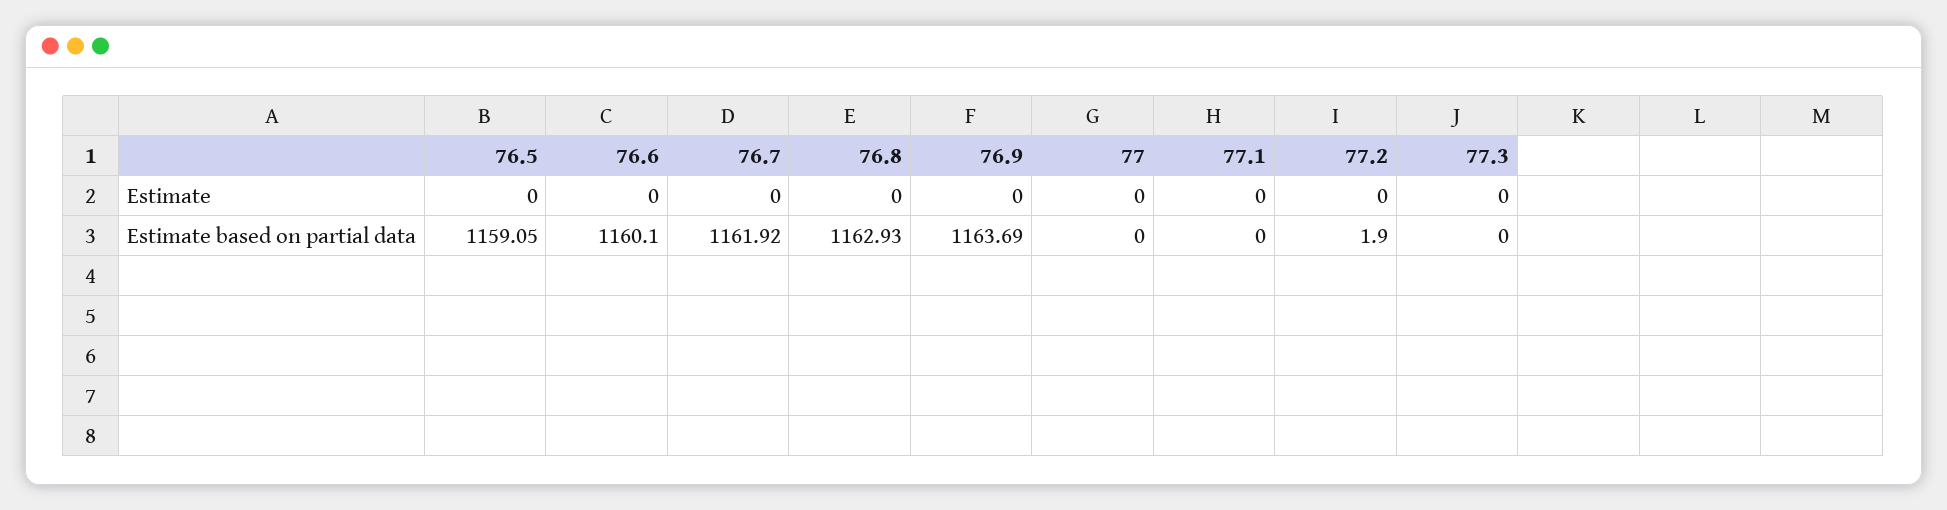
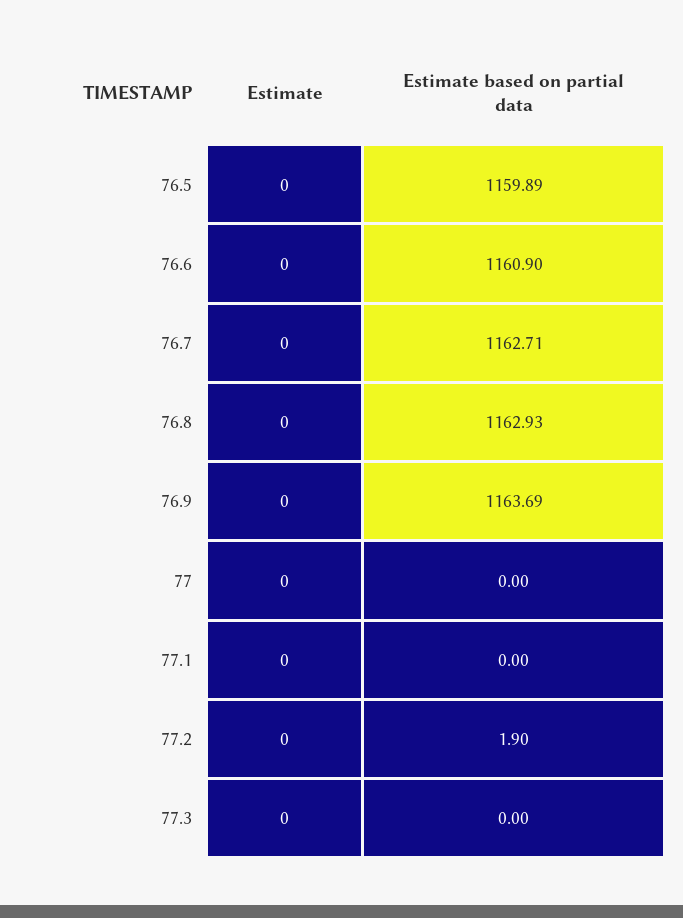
76.5, Estimate based on partial data: 1159.05 -> 1159.89
76.6, Estimate based on partial data: 1160.1 -> 1160.9
76.7, Estimate based on partial data: 1161.92 -> 1162.71

